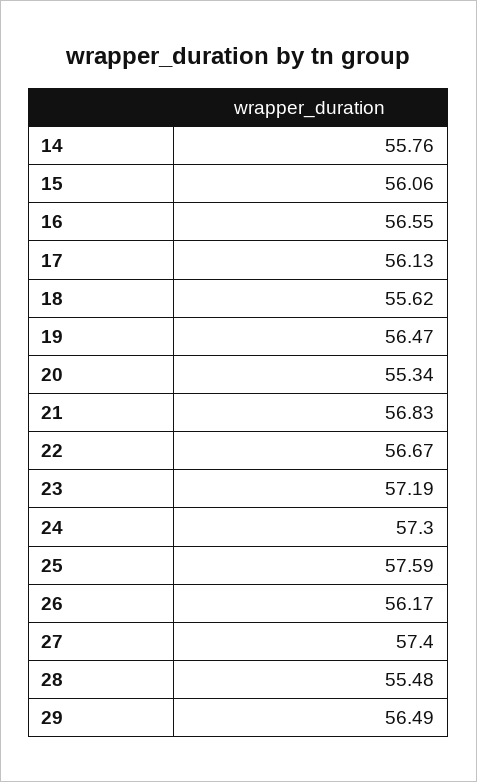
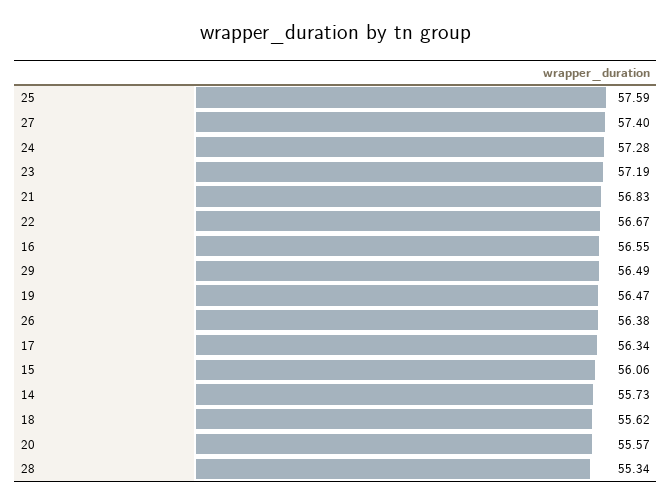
14: 55.76 -> 55.73
17: 56.13 -> 56.34
20: 55.34 -> 55.57
24: 57.3 -> 57.28
26: 56.17 -> 56.38
28: 55.48 -> 55.34

